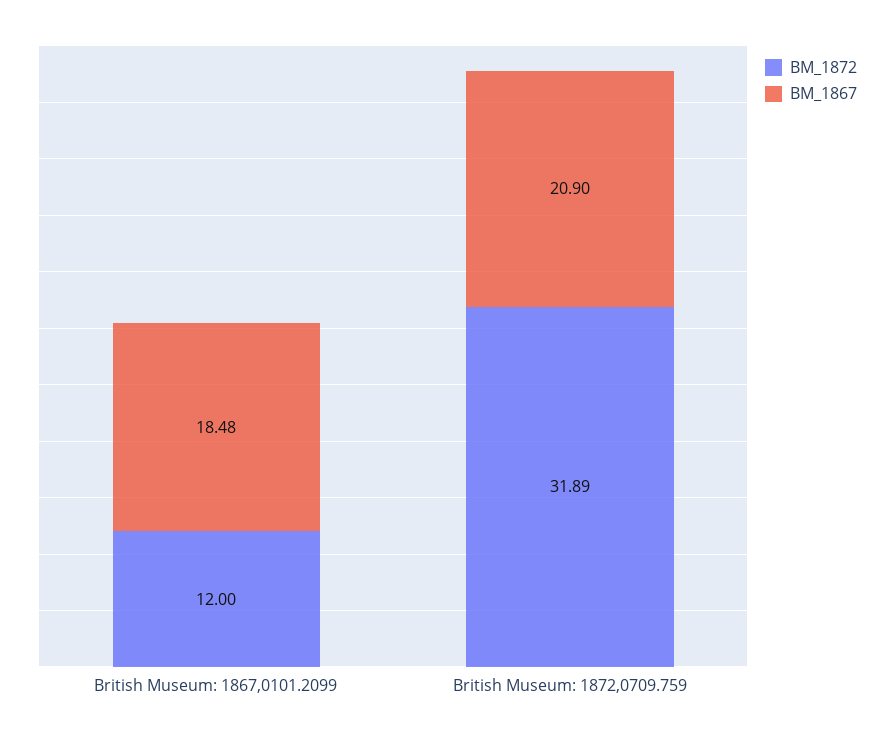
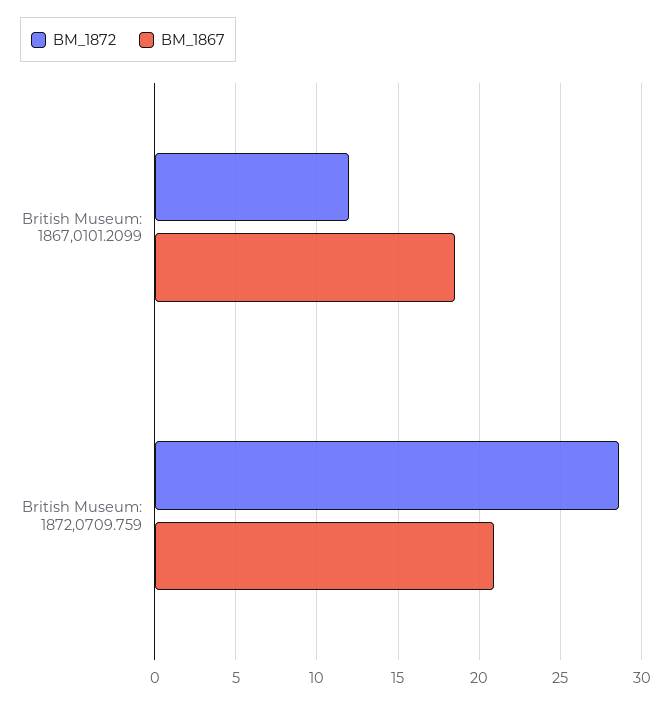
BM_1872, British Museum: 1872,0709.759: 31.89 -> 28.5

